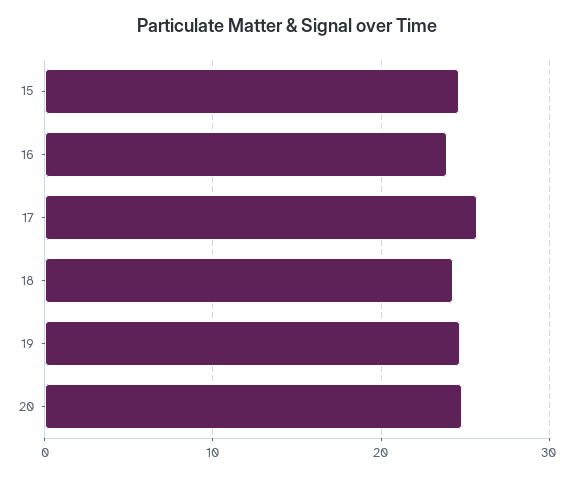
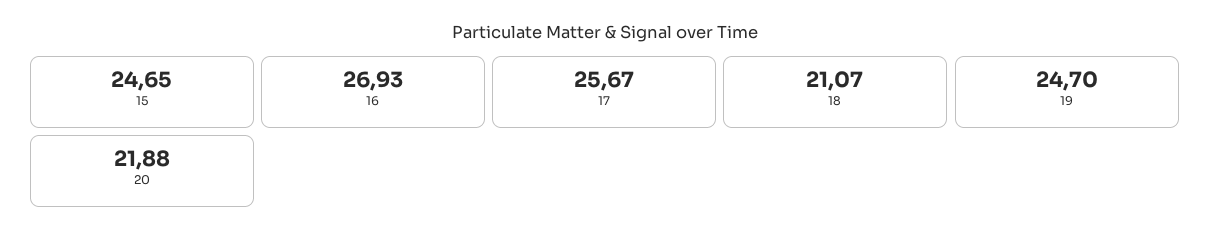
16: 24 -> 26.93
18: 24 -> 21.07
20: 25 -> 21.88

